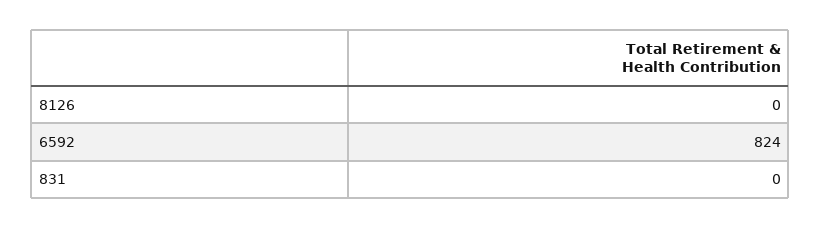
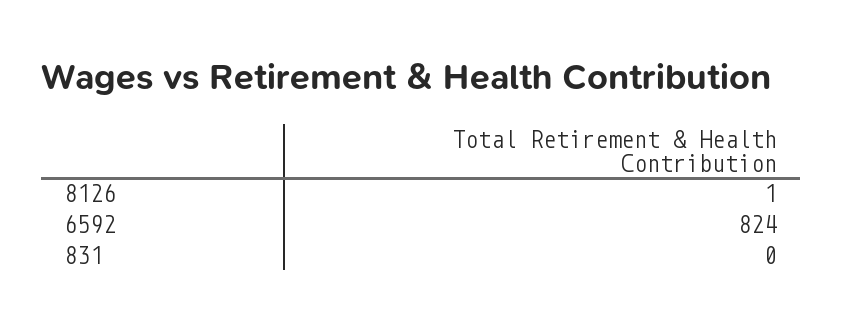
8126: 0 -> 1

